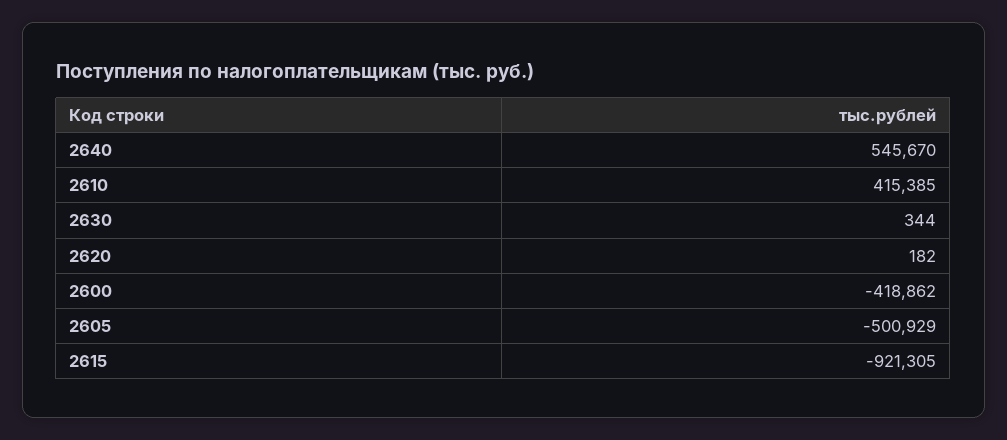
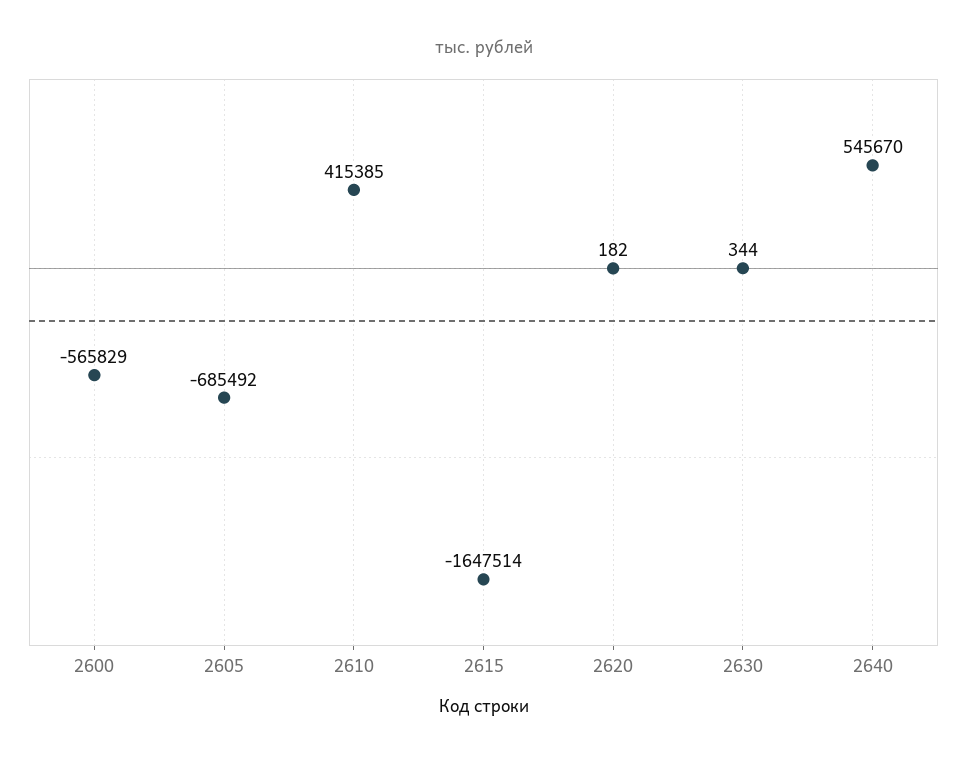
2600: -418862 -> -565829
2605: -500929 -> -685492
2615: -921305 -> -1647514

